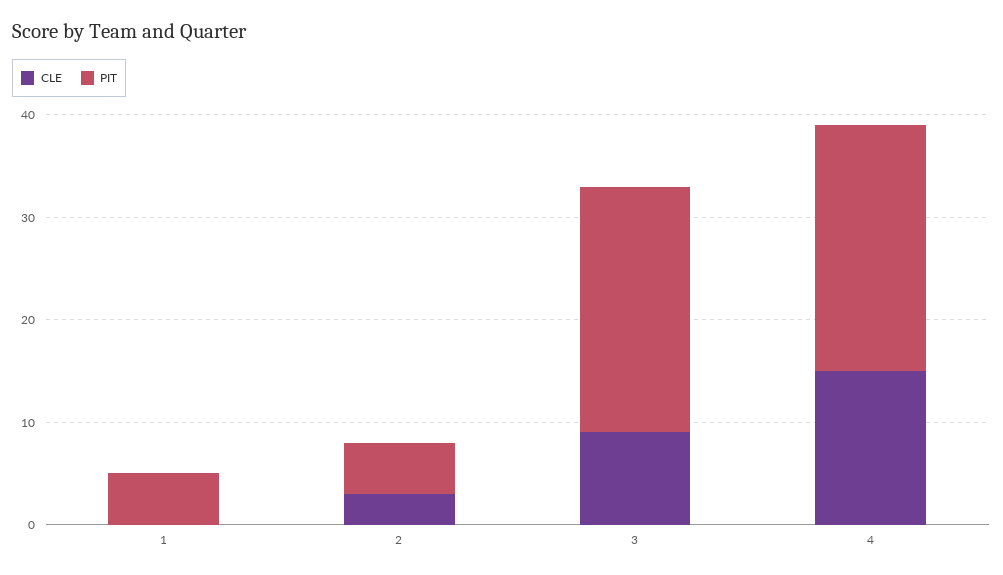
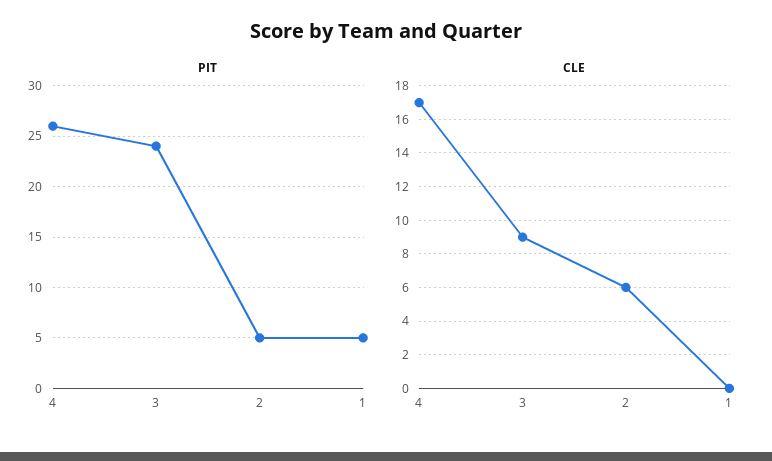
CLE, 2: 3 -> 6
CLE, 4: 15 -> 17
PIT, 4: 24 -> 26

